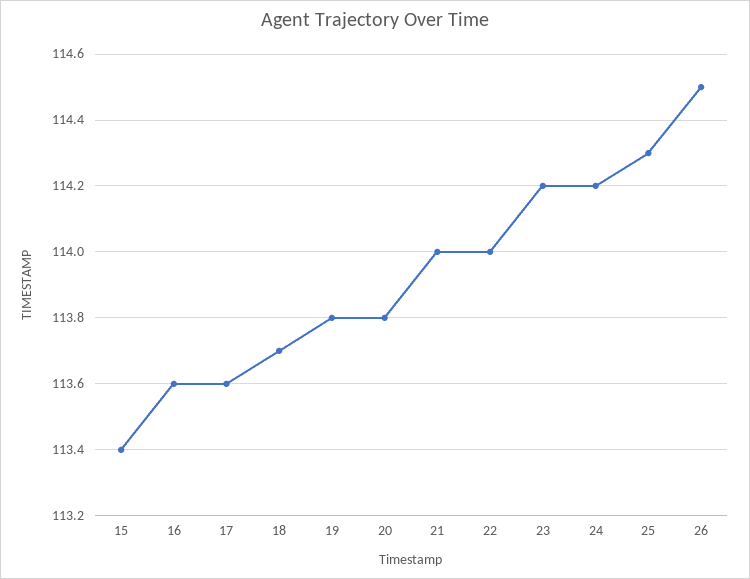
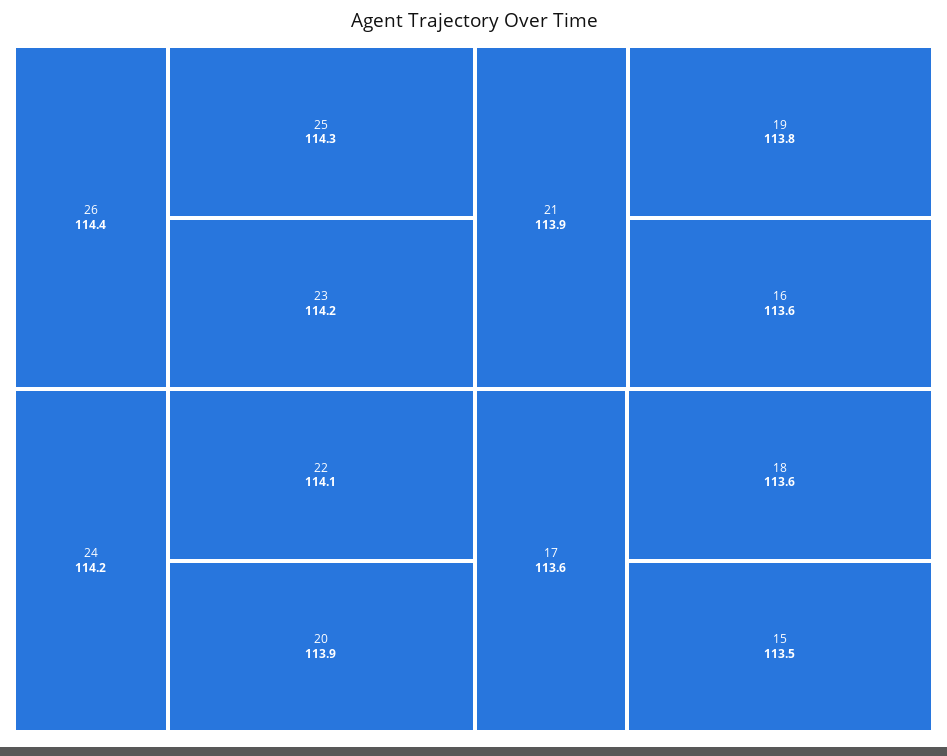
15: 113.4 -> 113.5
18: 113.7 -> 113.6
20: 113.8 -> 113.9
21: 114 -> 113.9
22: 114 -> 114.1
26: 114.5 -> 114.4

